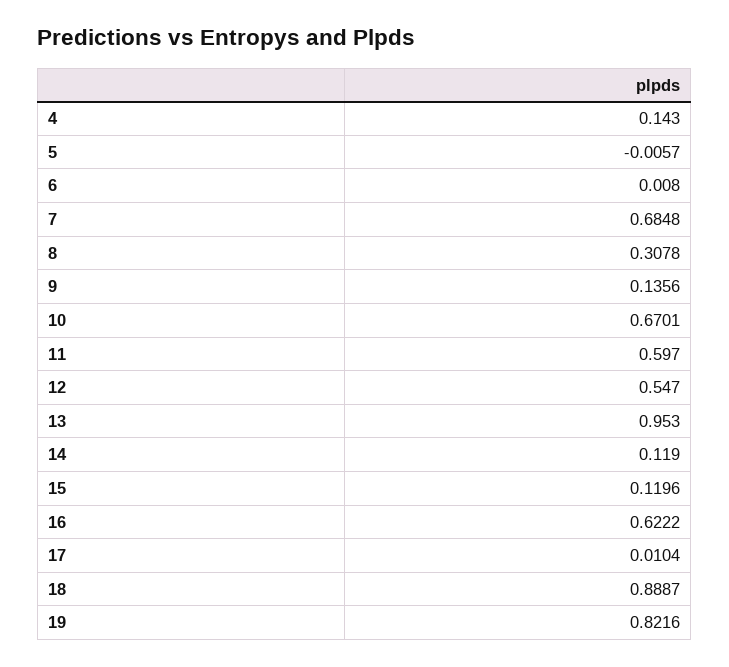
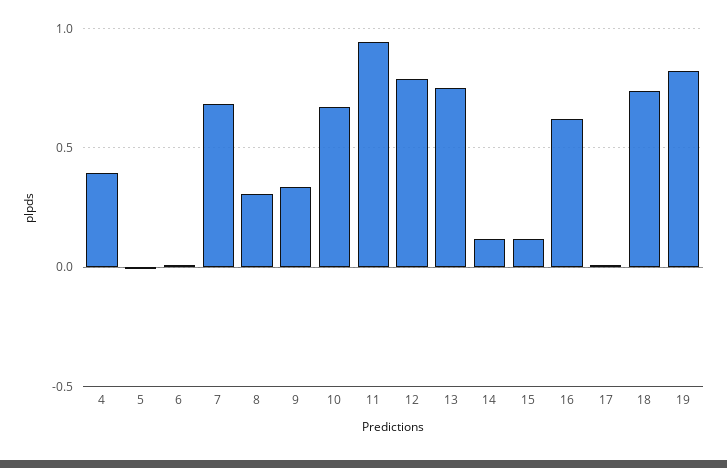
4: 0.143 -> 0.4
9: 0.1356 -> 0.35
11: 0.597 -> 0.95
12: 0.547 -> 0.8
13: 0.953 -> 0.75
18: 0.8887 -> 0.75

